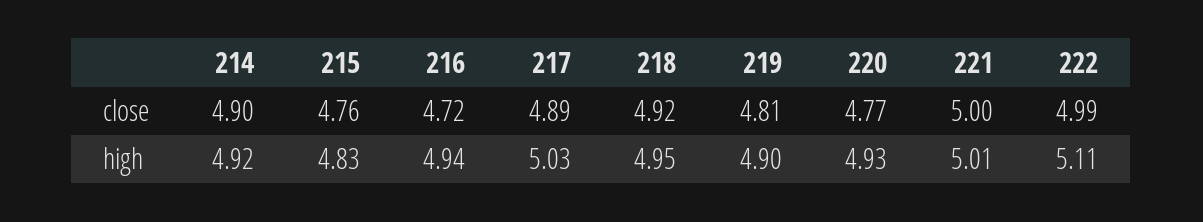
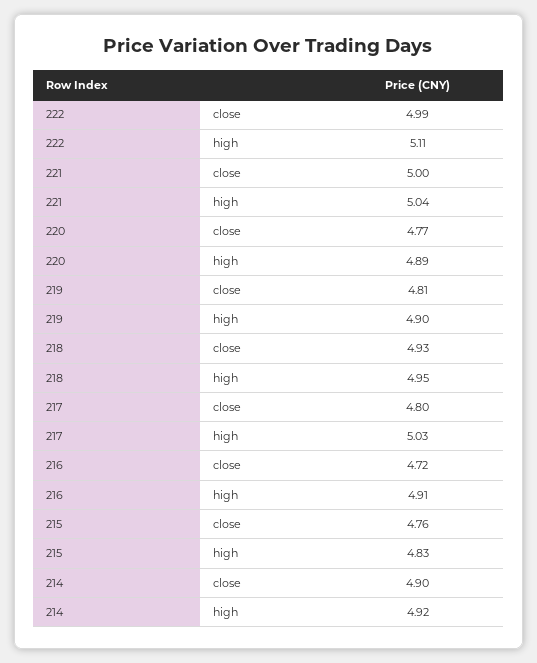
217, close: 4.89 -> 4.8
218, close: 4.92 -> 4.93
216, high: 4.94 -> 4.91
220, high: 4.93 -> 4.89
221, high: 5.01 -> 5.04

